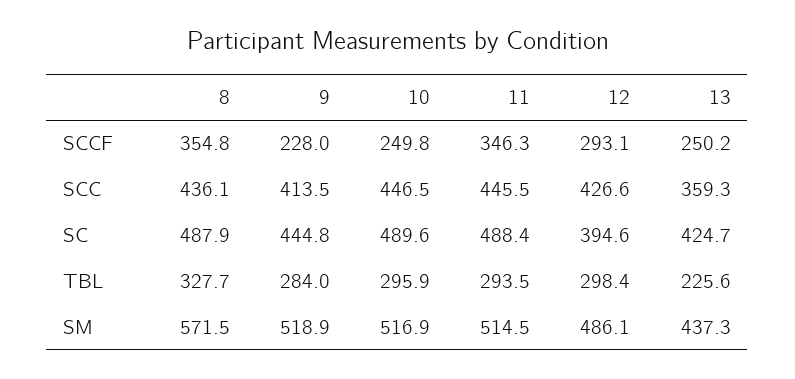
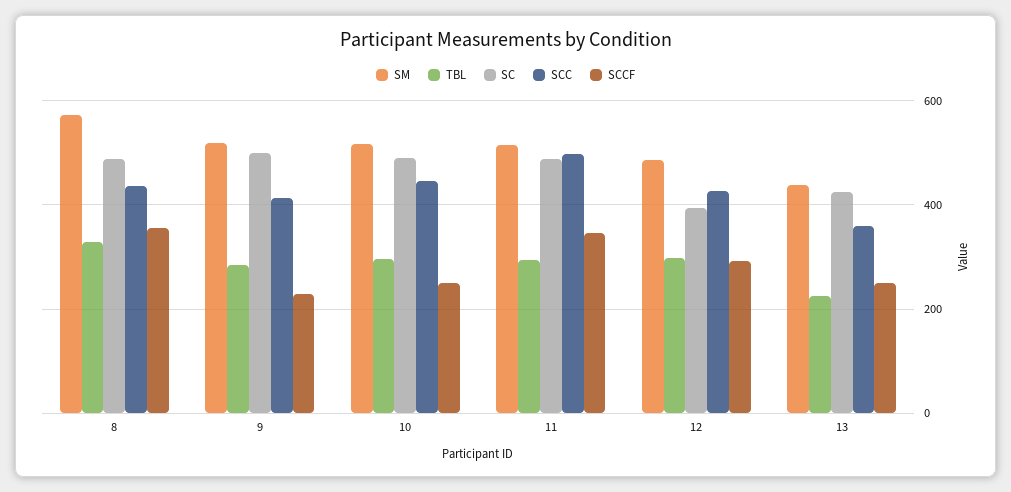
SCC, 11: 445.5 -> 500
SC, 9: 444.8 -> 500

